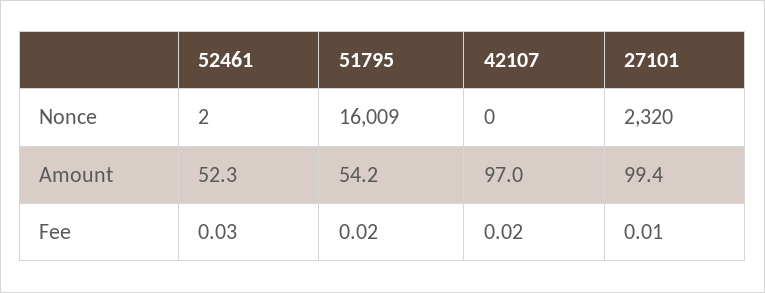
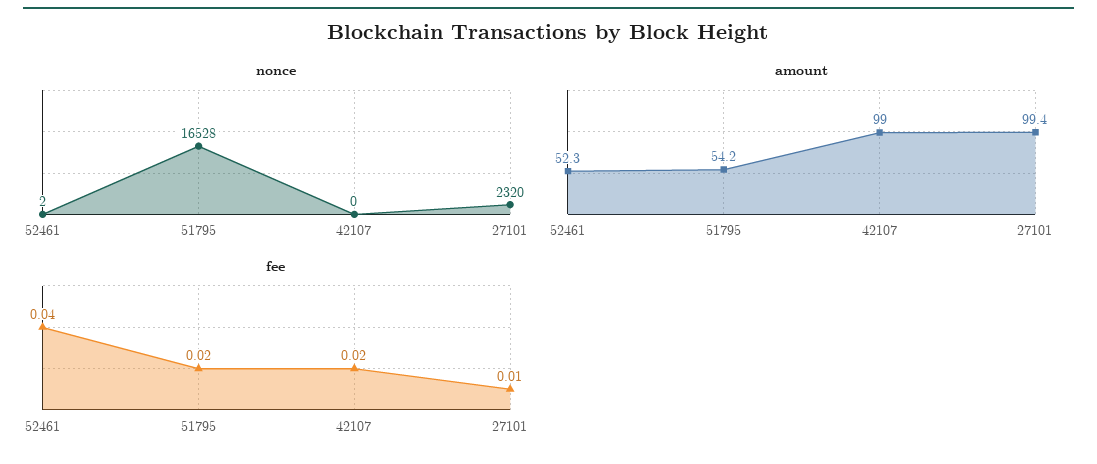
Nonce, 51795: 16009 -> 16528
Amount, 42107: 97 -> 99
Fee, 52461: 0.03 -> 0.04

